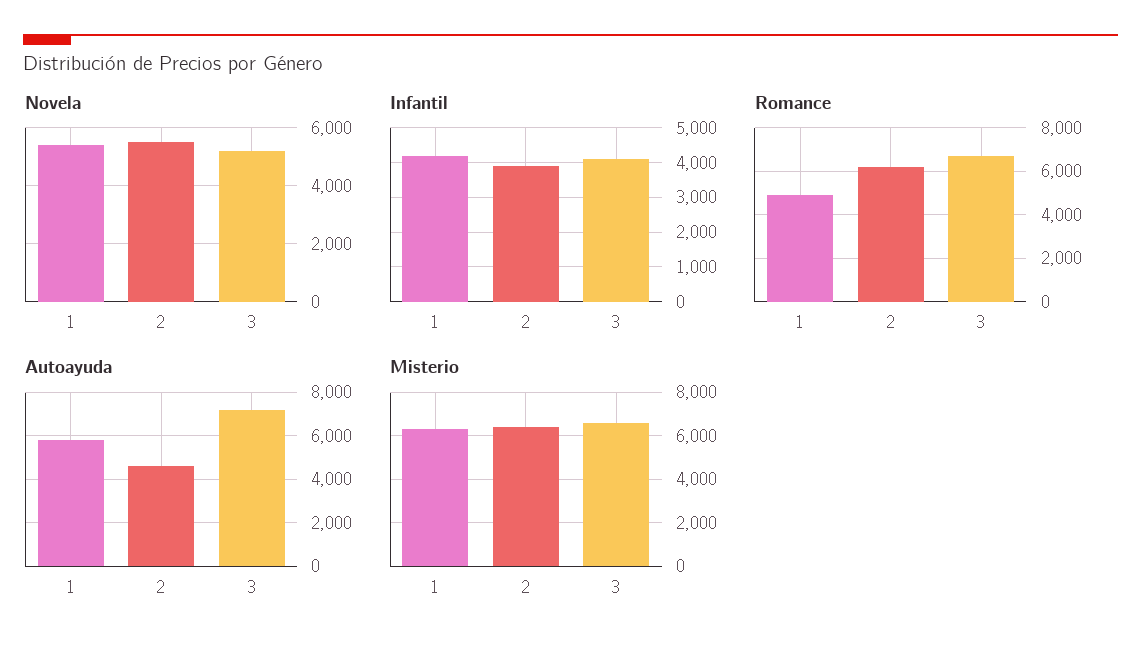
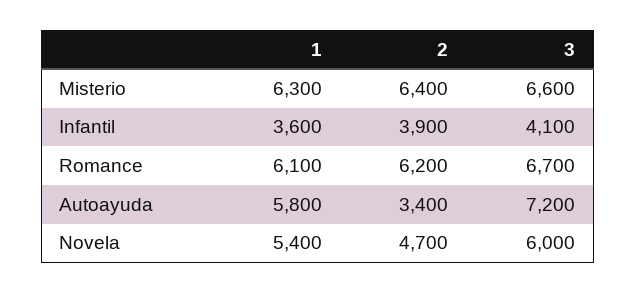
Novela, 2: 5500 -> 4700
Novela, 3: 5250 -> 6000
Infantil, 1: 4200 -> 3600
Romance, 1: 5000 -> 6100
Autoayuda, 2: 4500 -> 3400

